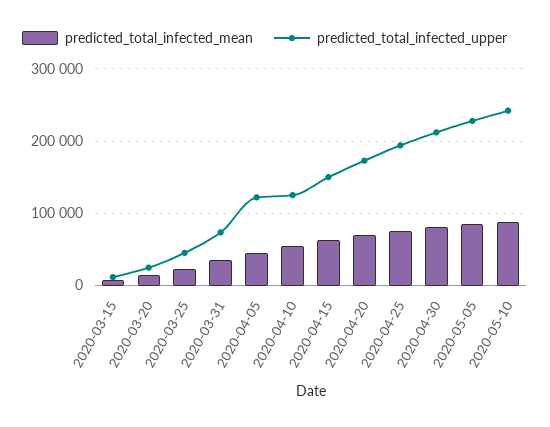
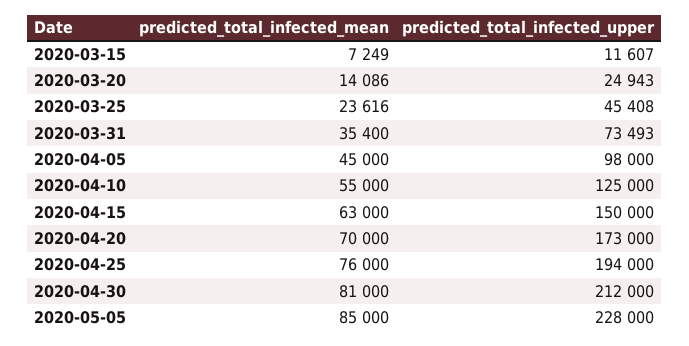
predicted_total_infected_upper, 2020-04-05: 120000 -> 98000
predicted_total_infected_mean, 2020-05-10: 90000 -> none
predicted_total_infected_upper, 2020-05-10: 240000 -> none

